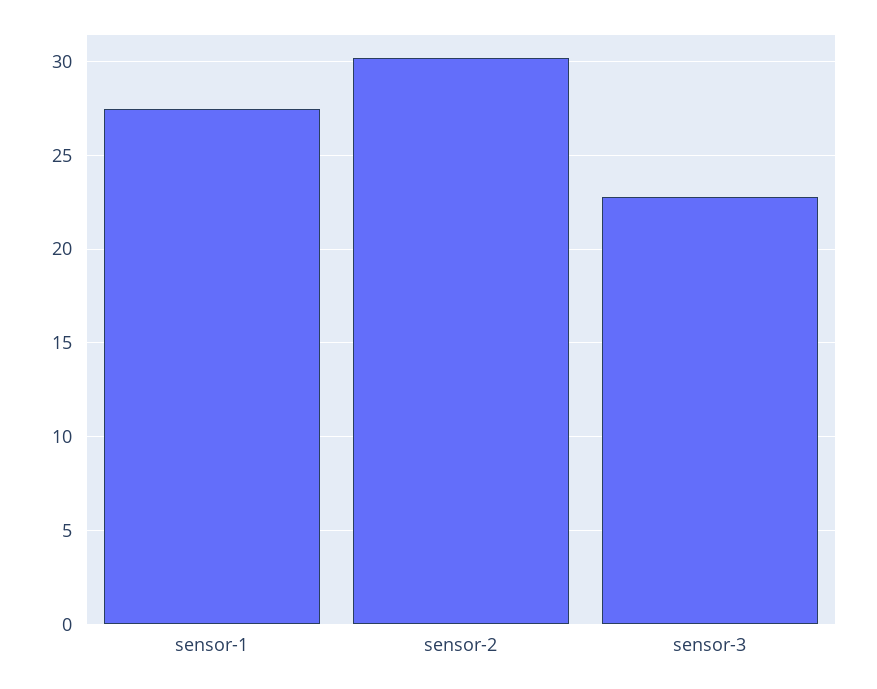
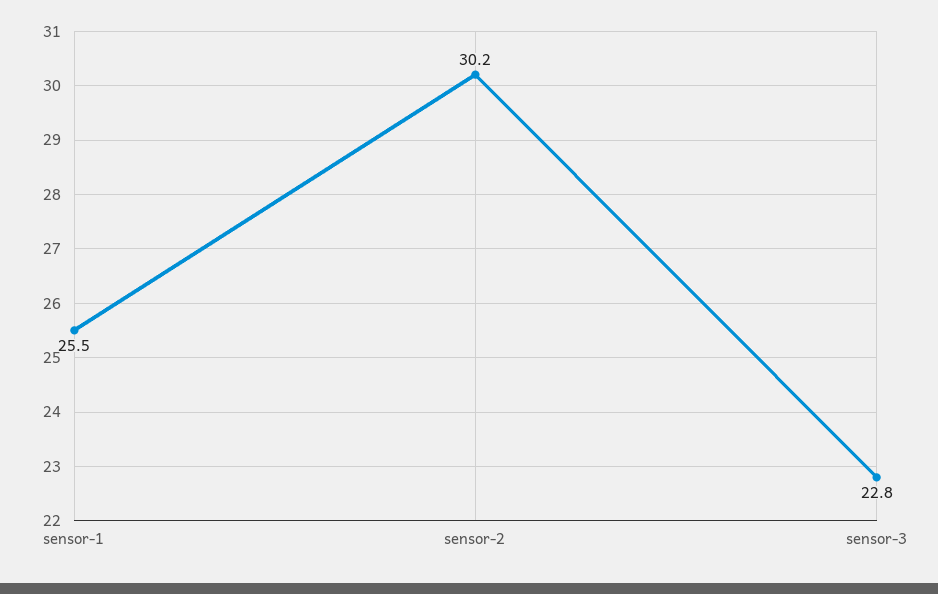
sensor-1: 27.5 -> 25.5

